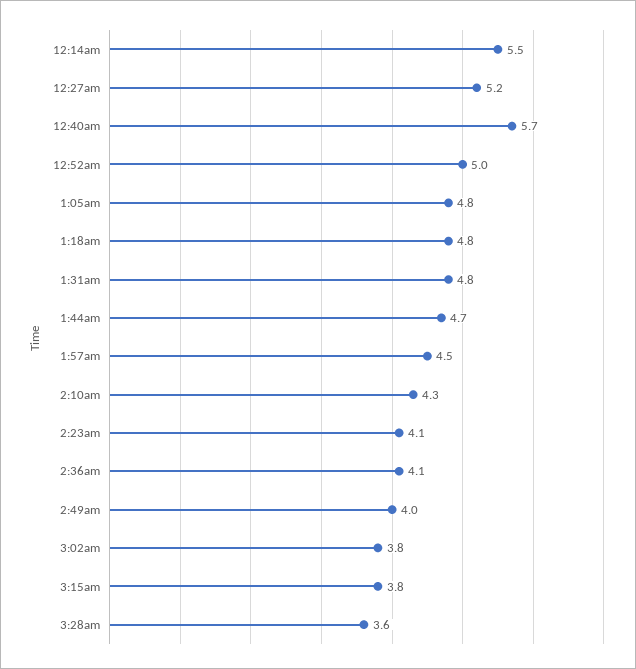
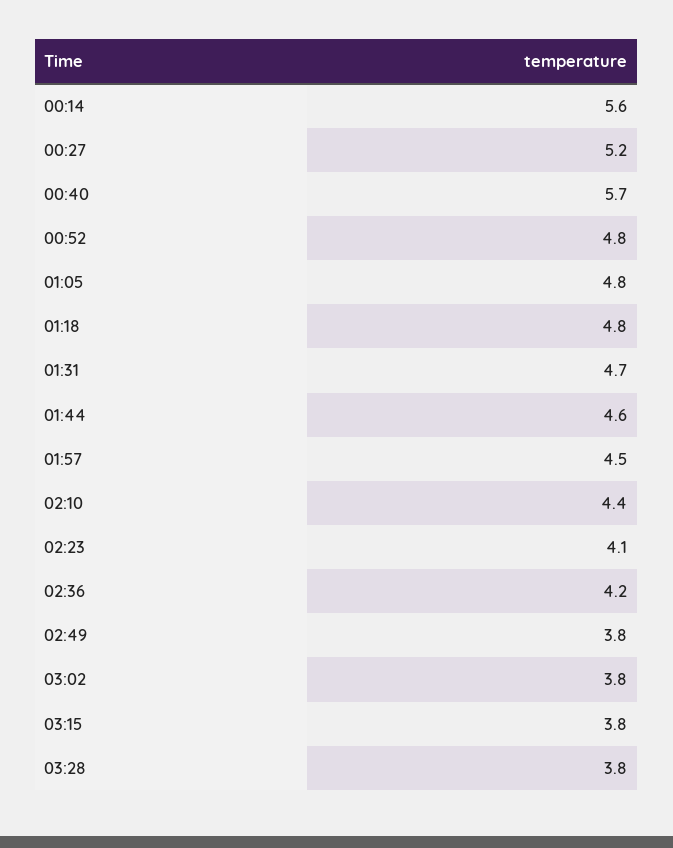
12:14am: 5.5 -> 5.6
12:52am: 5 -> 4.8
1:31am: 4.8 -> 4.7
1:44am: 4.7 -> 4.6
2:10am: 4.3 -> 4.4
2:36am: 4.1 -> 4.2
2:49am: 4 -> 3.8
3:28am: 3.6 -> 3.8

